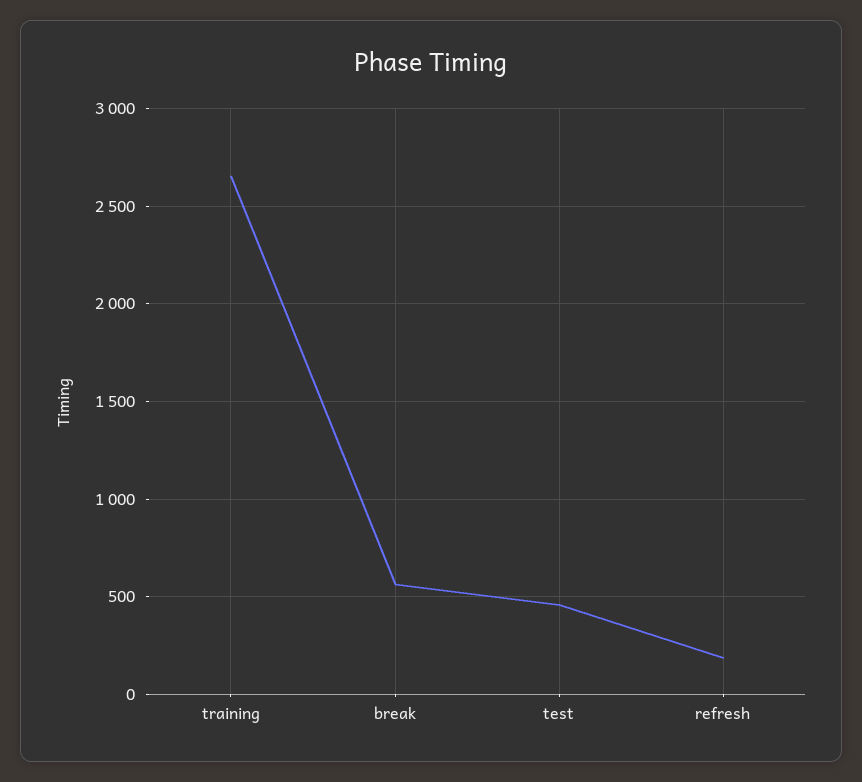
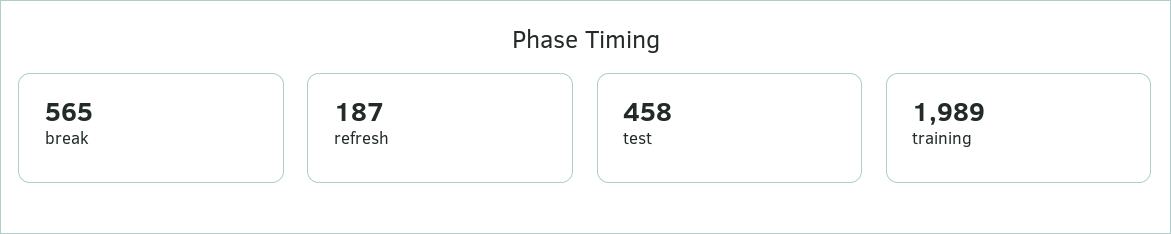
training: 2650 -> 1989

